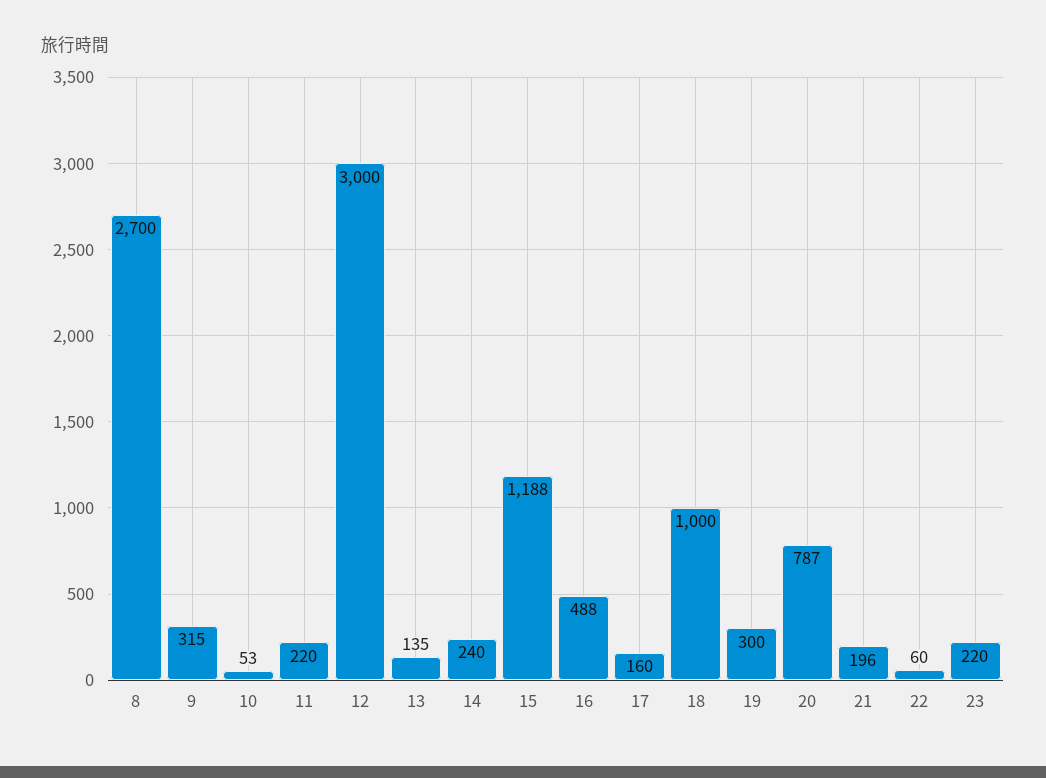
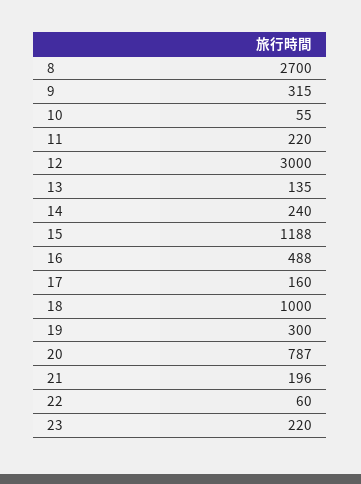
10: 53 -> 55

